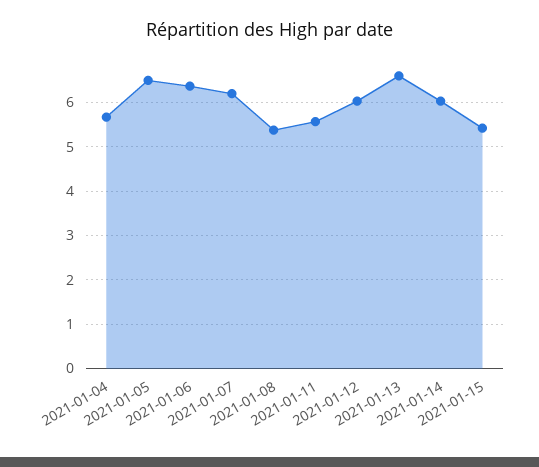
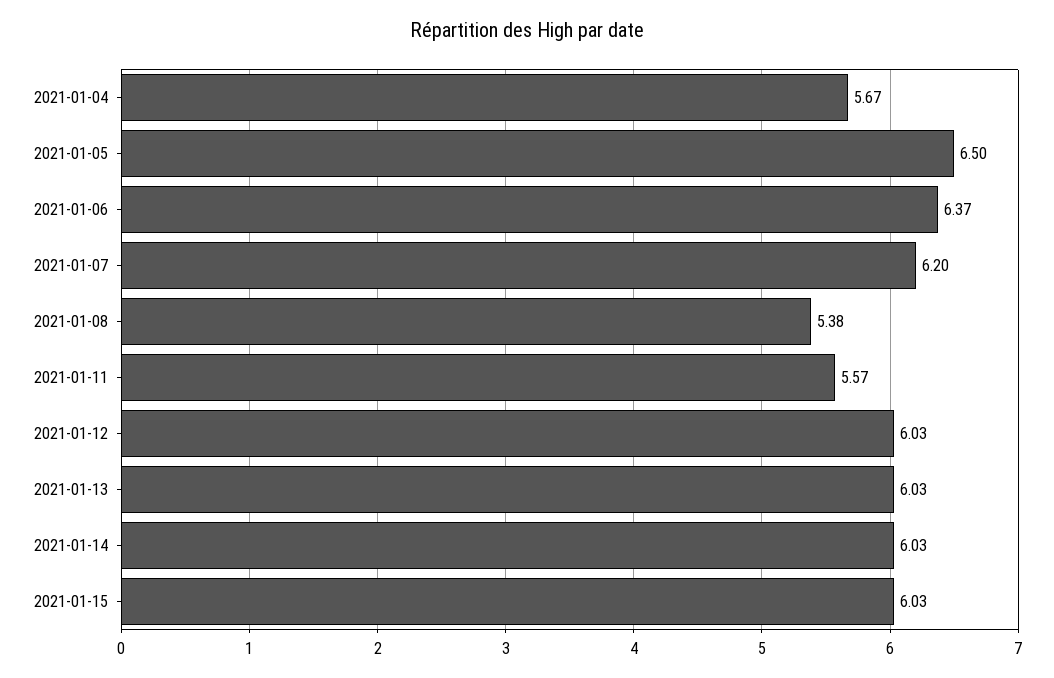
2021-01-13: 6.6 -> 6.03
2021-01-15: 5.4 -> 6.03

